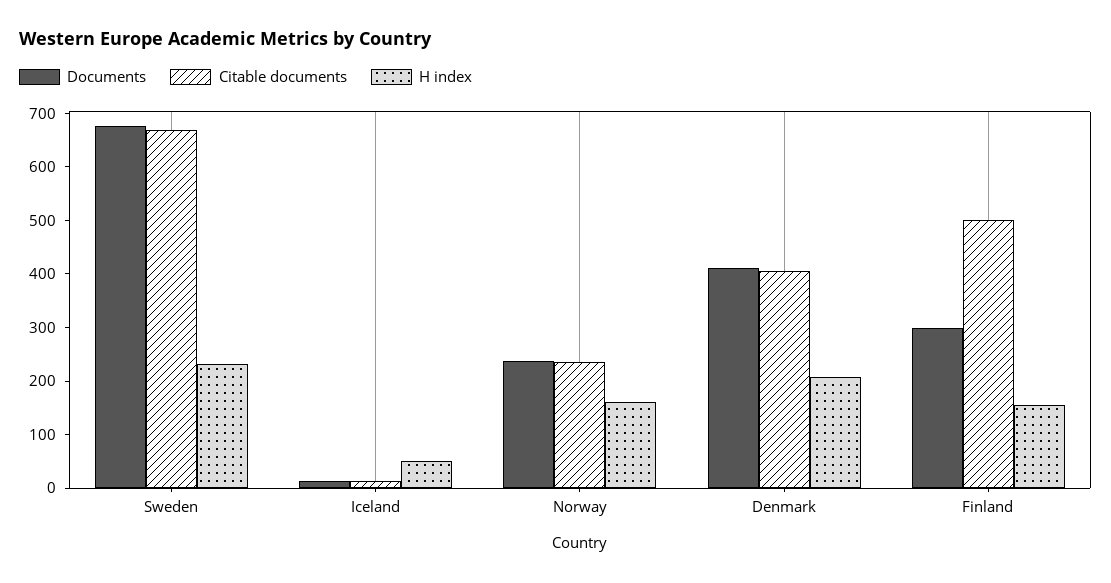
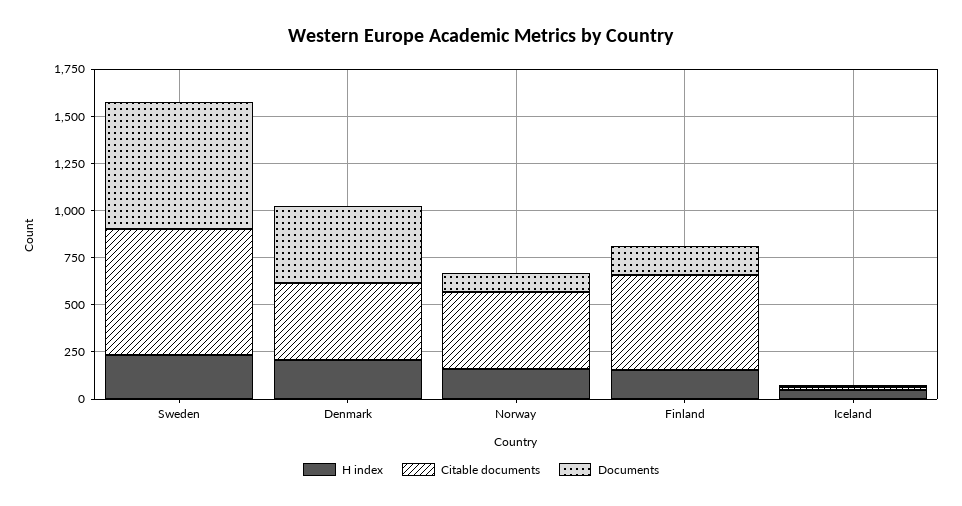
Documents, Norway: 240 -> 100
Citable documents, Norway: 240 -> 400
Documents, Finland: 300 -> 150

